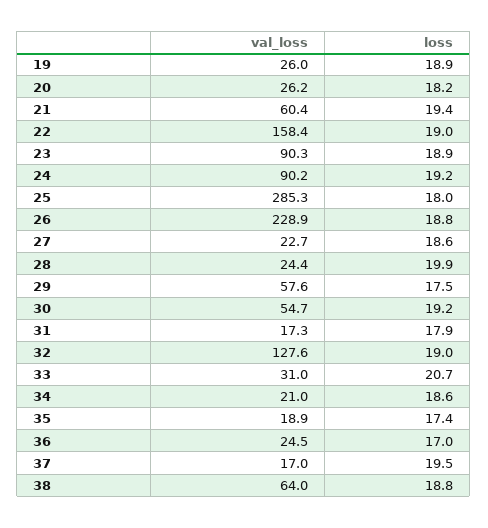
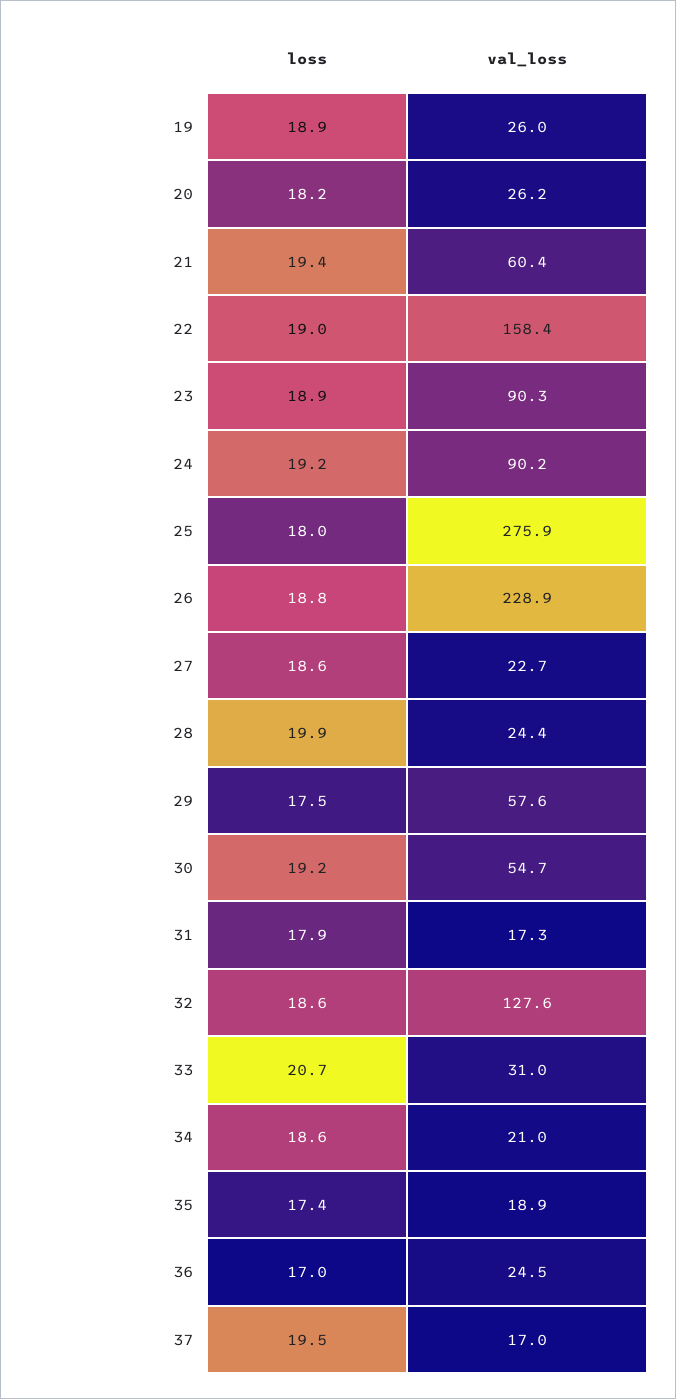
val_loss, 25: 285.3 -> 275.9
loss, 32: 19 -> 18.6
val_loss, 38: 64 -> none
loss, 38: 18.8 -> none

